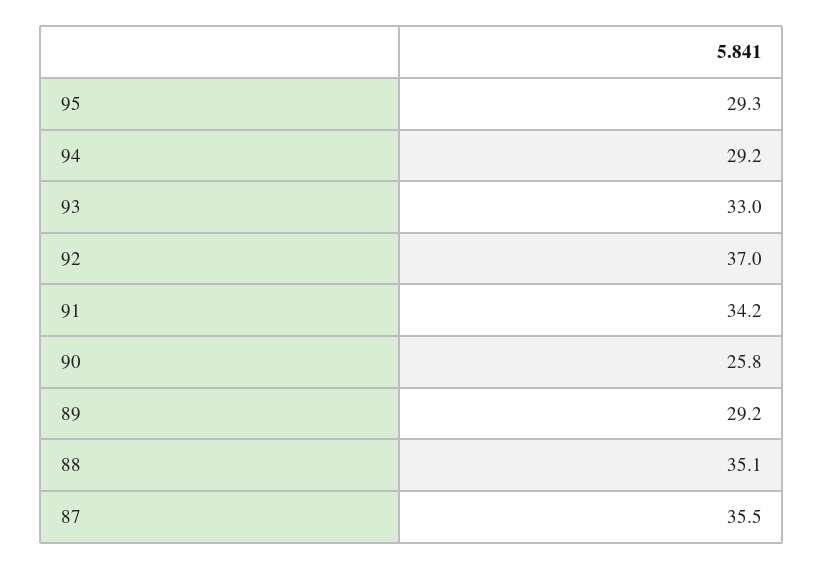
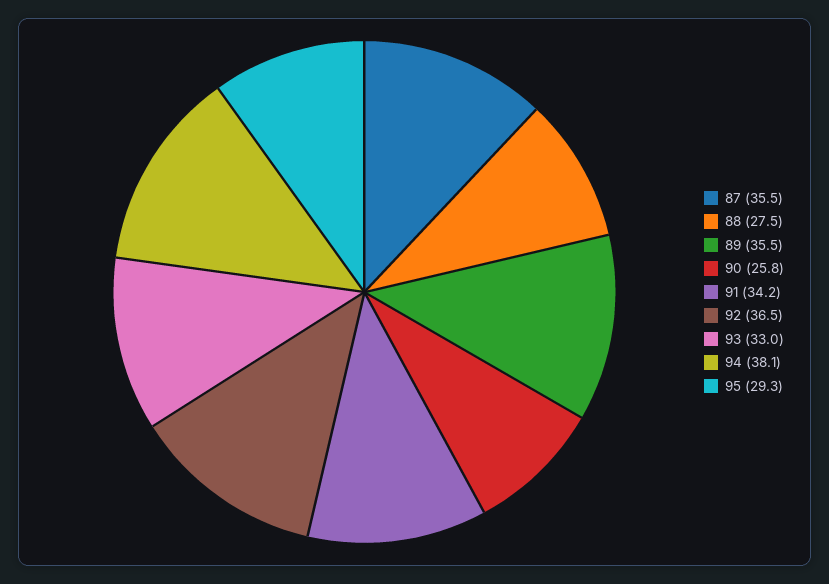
94: 29.2 -> 38.1
92: 37 -> 36.5
89: 29.2 -> 35.5
88: 35.1 -> 27.5

